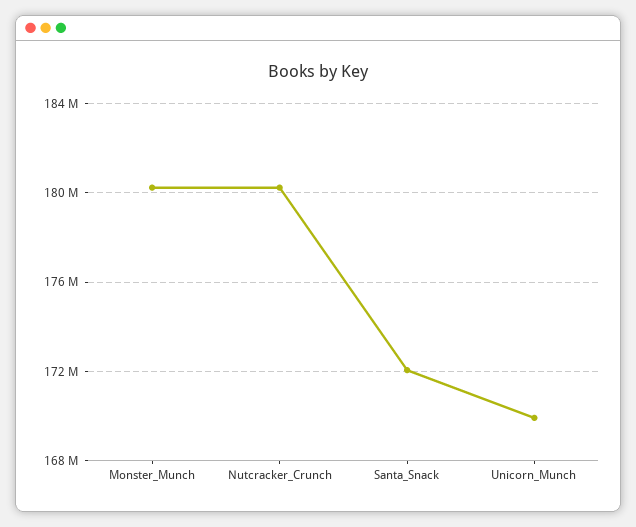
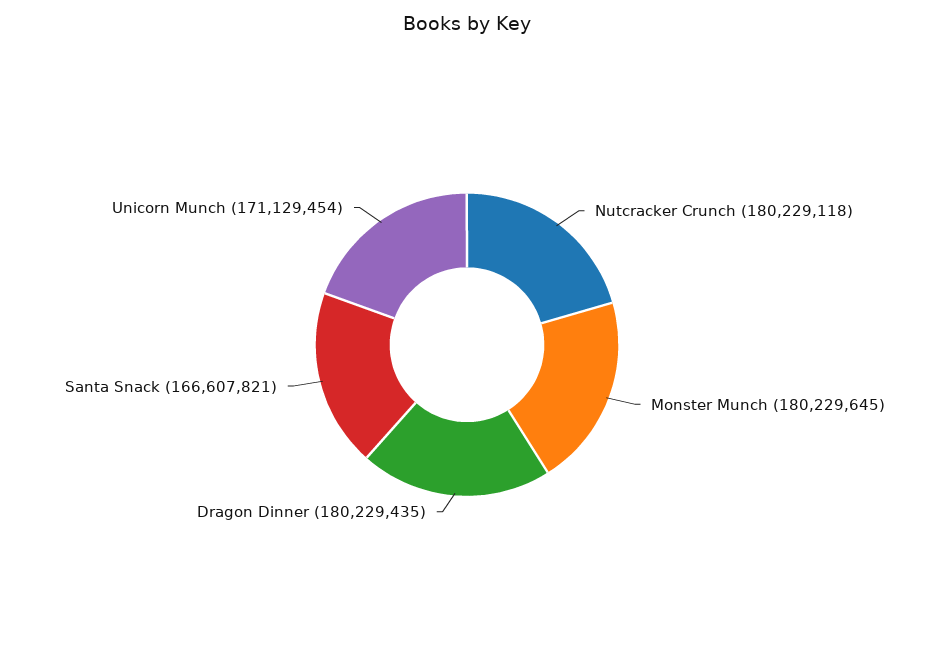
Santa_Snack: 172000000 -> 166607821
Unicorn_Munch: 170000000 -> 171129454
Dragon Dinner: none -> 180229435

